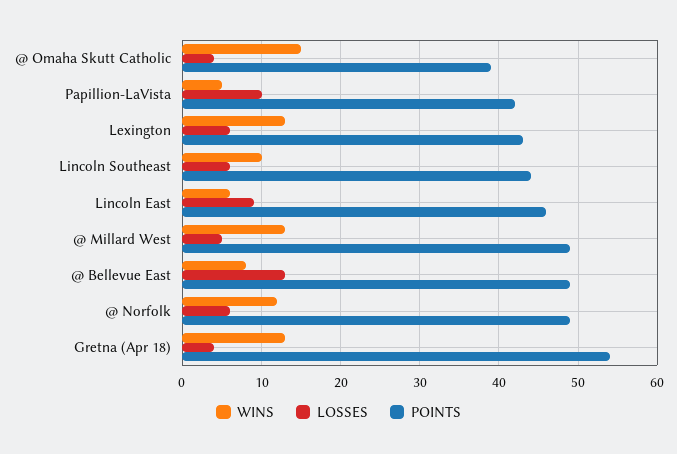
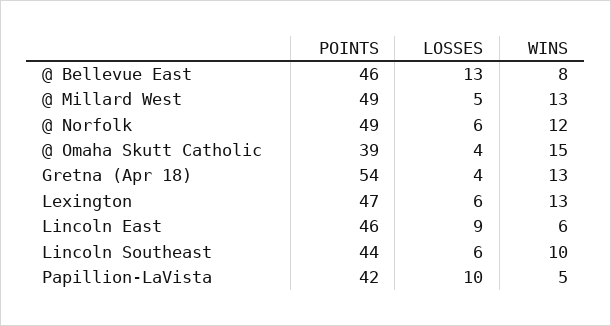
POINTS, Lexington: 43 -> 47
POINTS, @ Bellevue East: 49 -> 46

